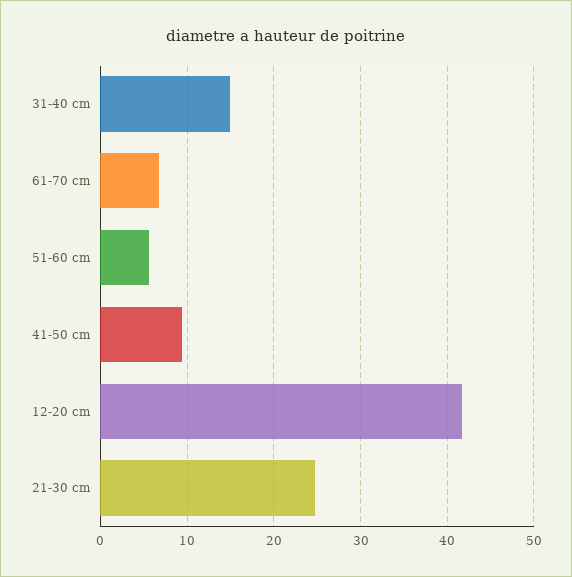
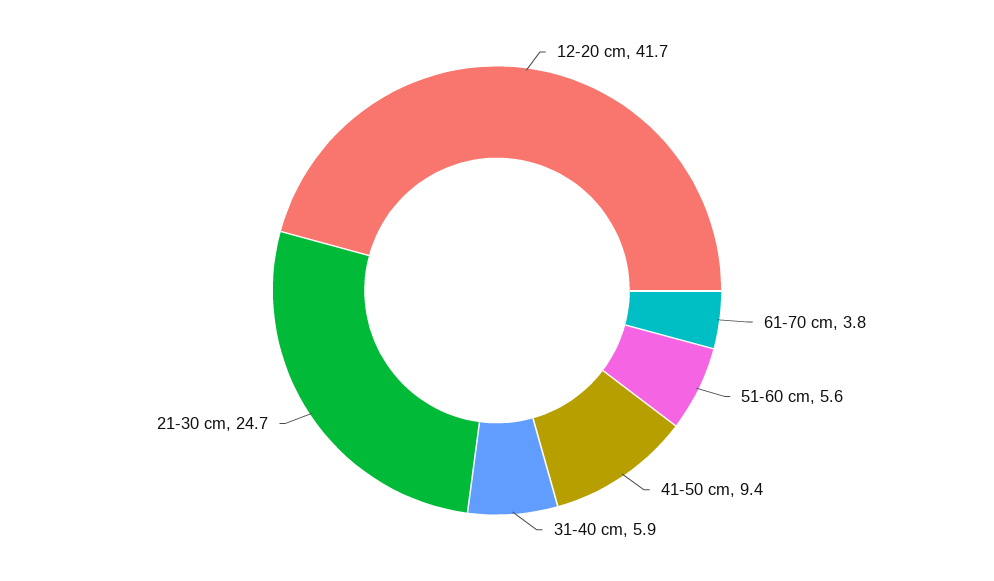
31-40 cm: 15 -> 5.9
61-70 cm: 7 -> 3.8

